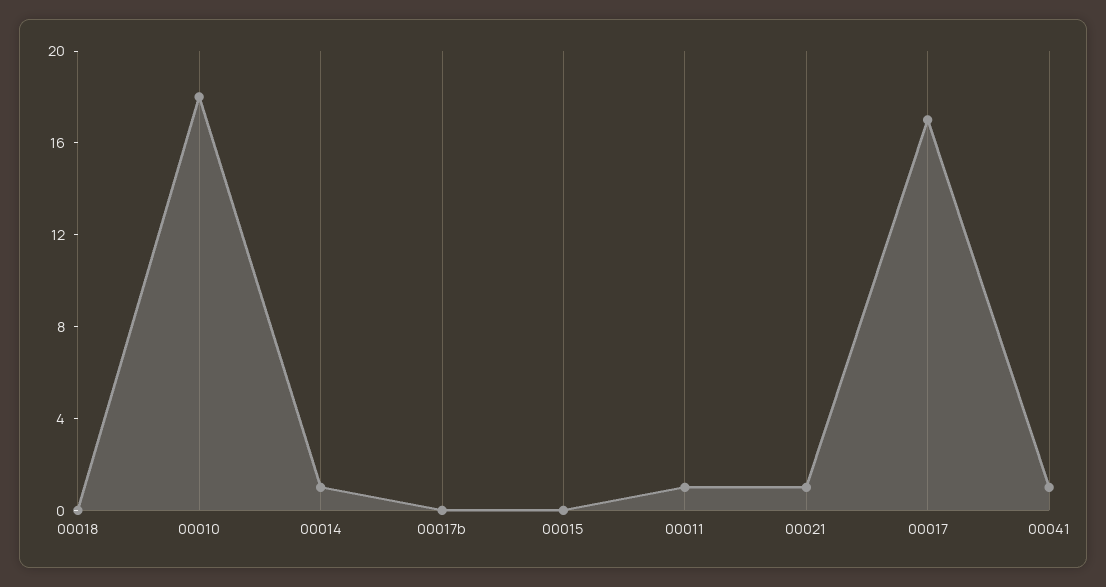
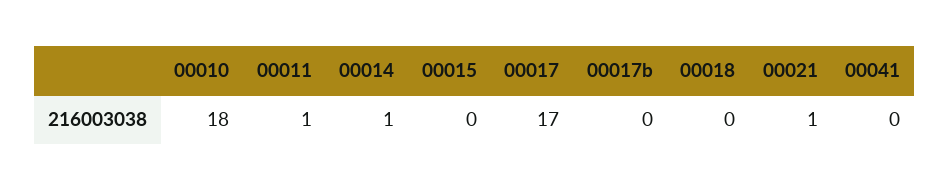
00041: 1 -> 0

